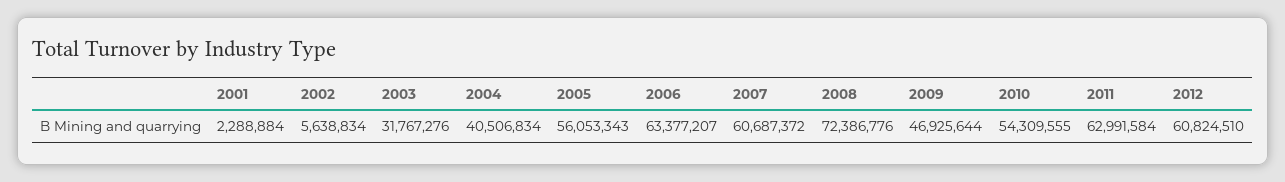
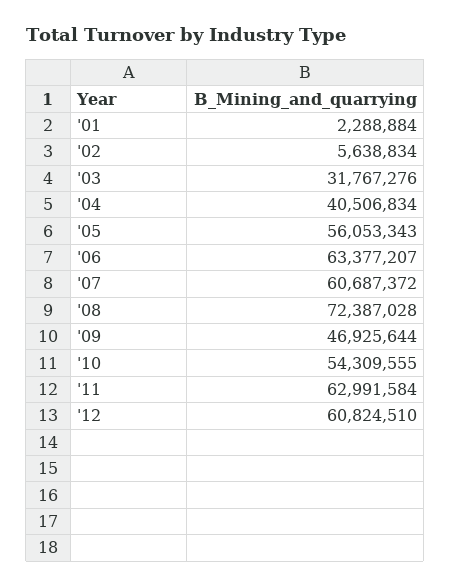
2008: 72386776 -> 72387028

